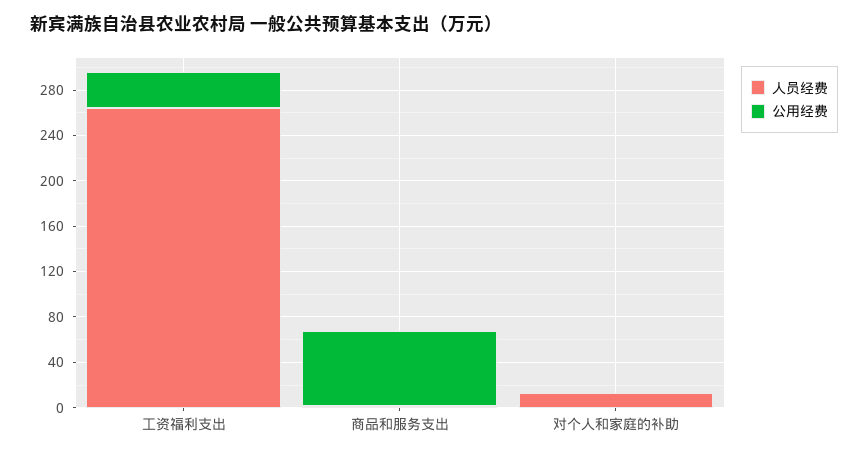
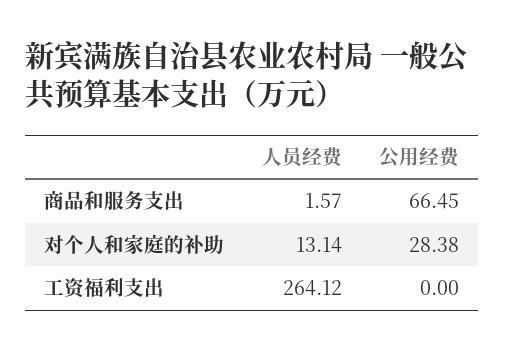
公用经费, 工资福利支出: 30 -> 0
公用经费, 对个人和家庭的补助: 0 -> 28.38

